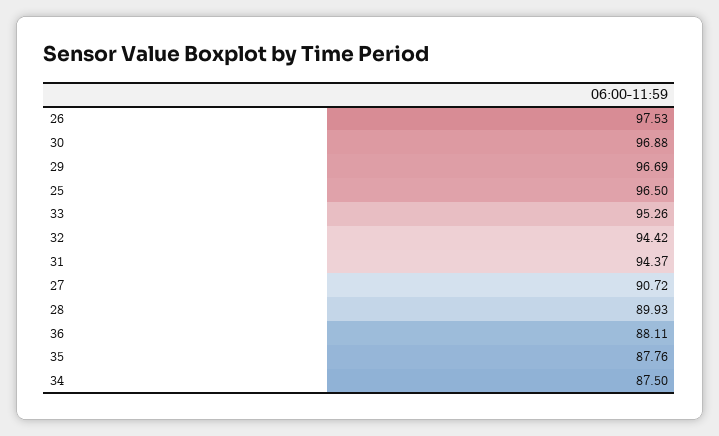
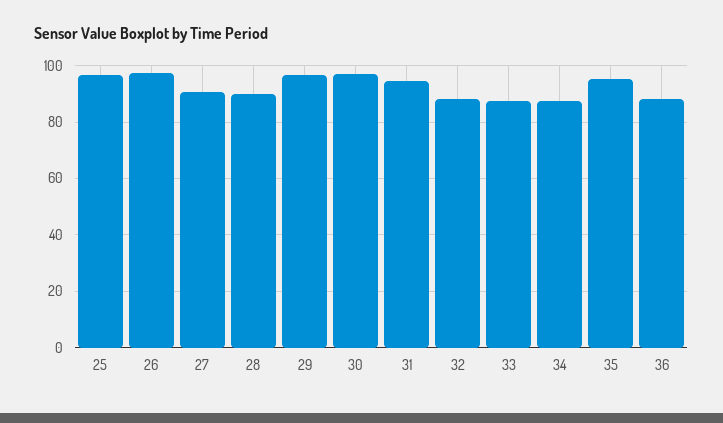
33: 95.26 -> 87.5
32: 94.42 -> 87.5
35: 87.76 -> 95

